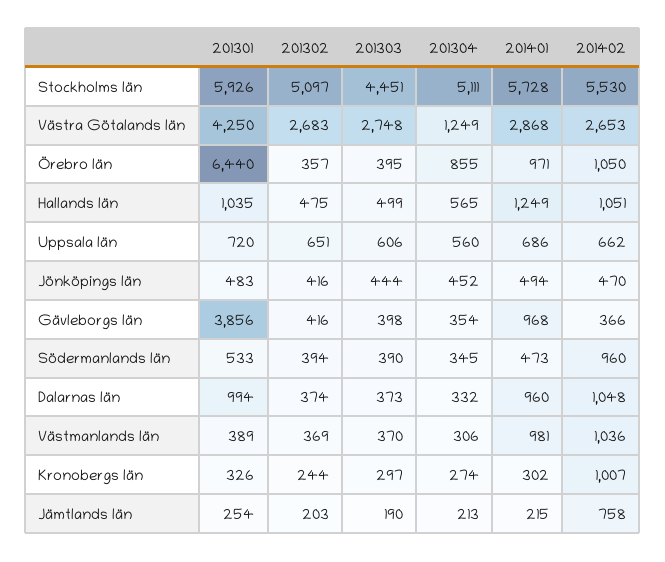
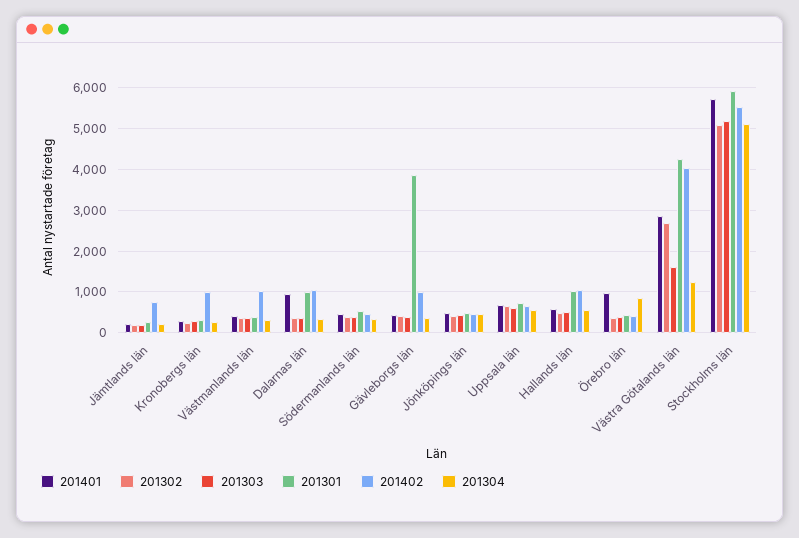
201303, Stockholms län: 4451 -> 5200
201303, Västra Götalands län: 2748 -> 1600
201402, Västra Götalands län: 2653 -> 4000
201301, Örebro län: 6440 -> 400
201402, Örebro län: 1050 -> 400
201401, Hallands län: 1249 -> 600
201401, Gävleborgs län: 968 -> 400
201402, Gävleborgs län: 366 -> 1000
201402, Södermanlands län: 960 -> 400
201401, Västmanlands län: 981 -> 400

